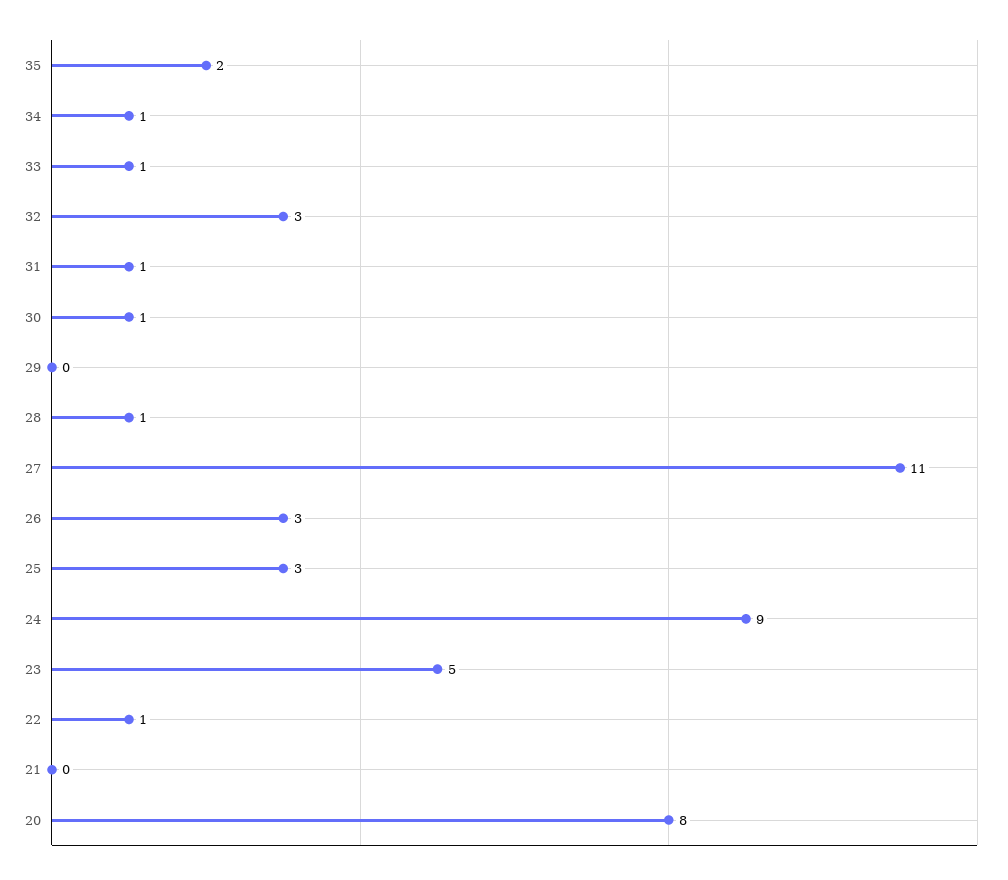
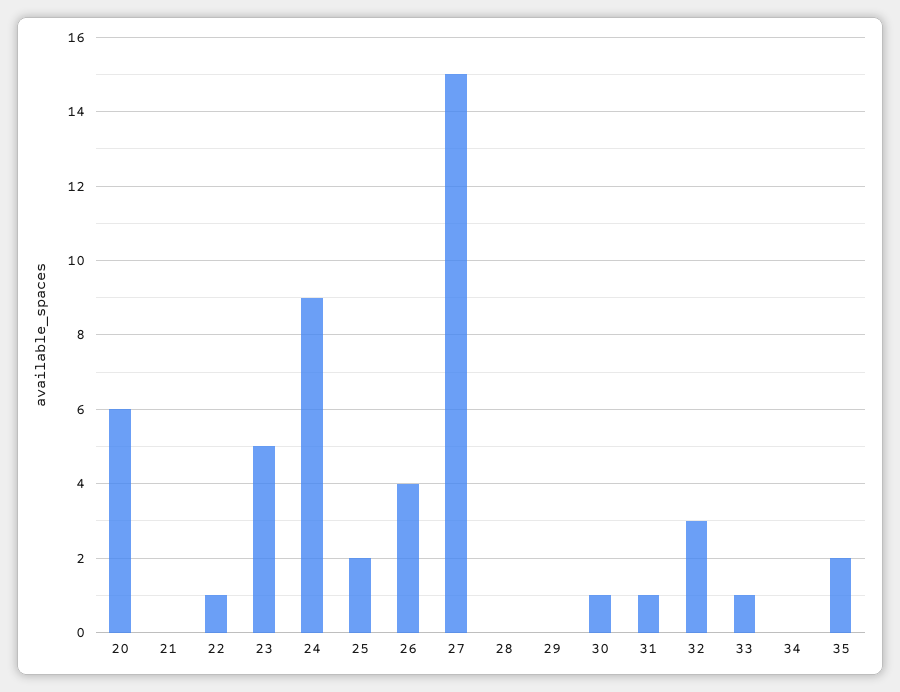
34: 1 -> 0
28: 1 -> 0
27: 11 -> 15
26: 3 -> 4
25: 3 -> 2
20: 8 -> 6

